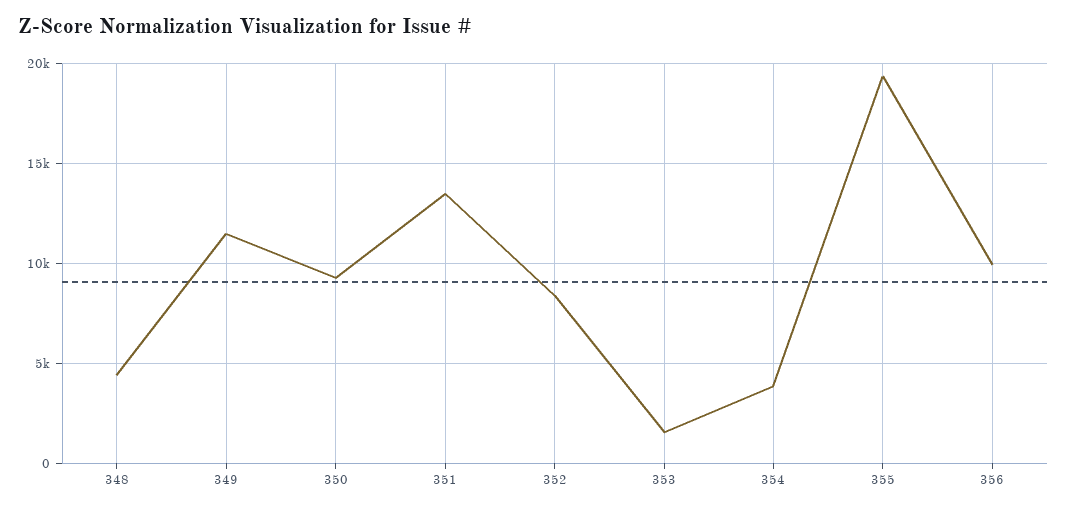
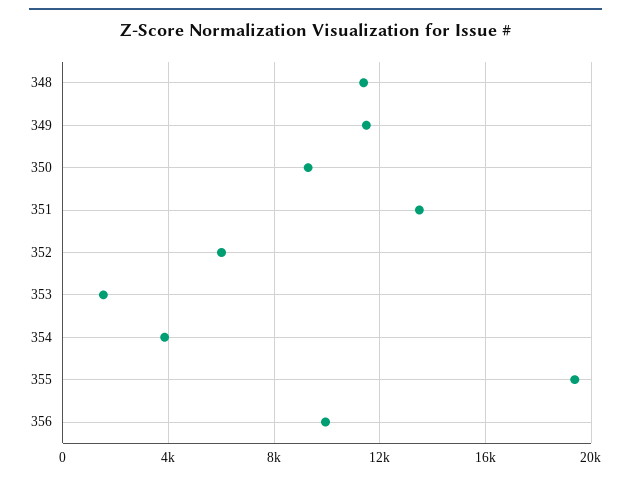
348: 4500 -> 11500
352: 8500 -> 6000

